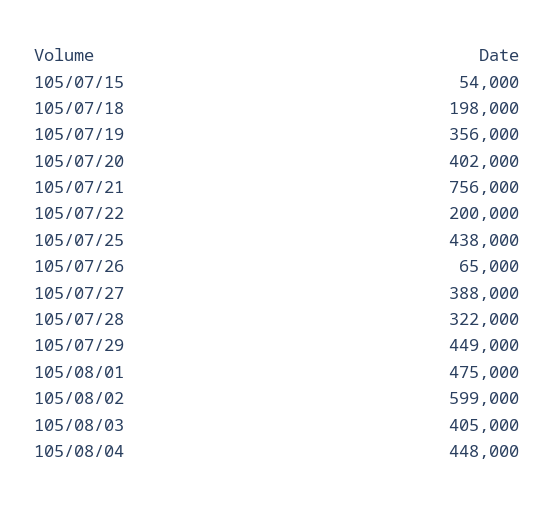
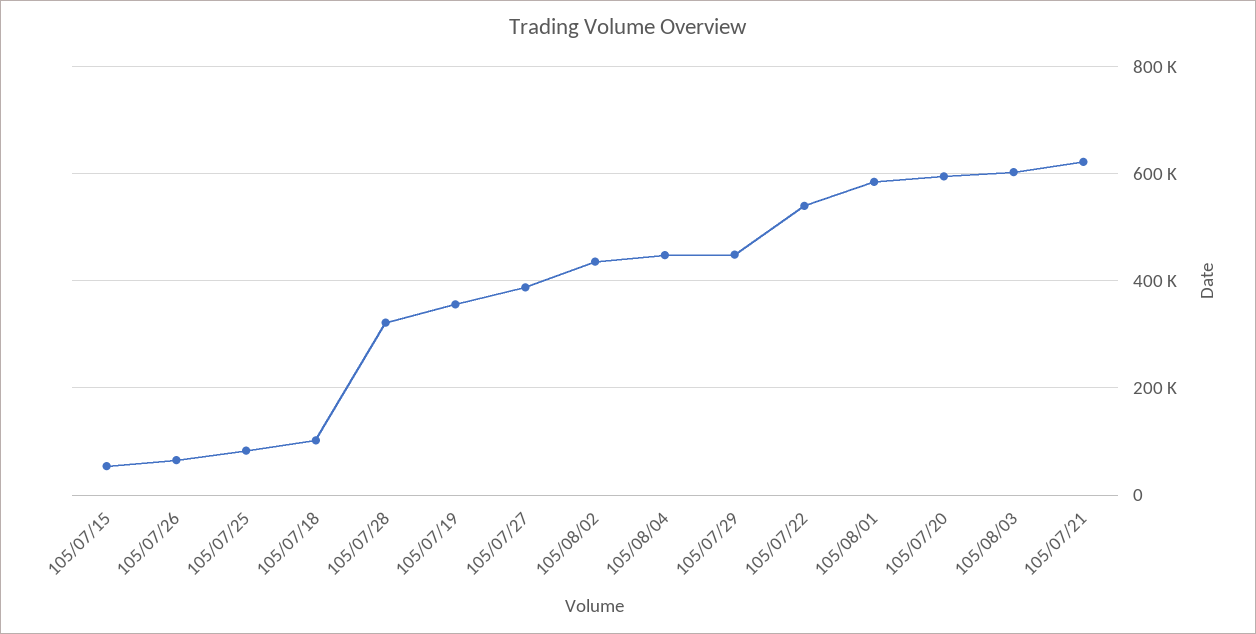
105/07/18: 198000 -> 100000
105/07/20: 402000 -> 600000
105/07/21: 756000 -> 620000
105/07/22: 200000 -> 540000
105/07/25: 438000 -> 80000
105/08/01: 475000 -> 580000
105/08/02: 599000 -> 440000
105/08/03: 405000 -> 600000

